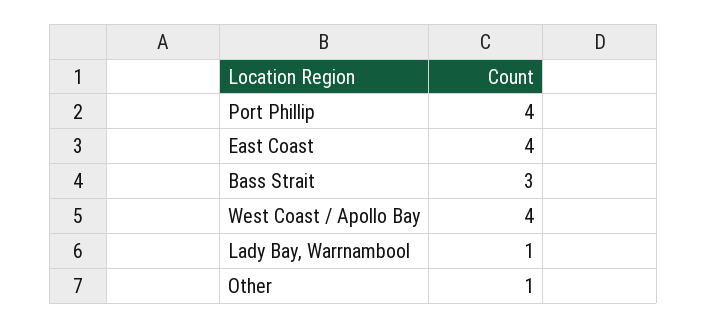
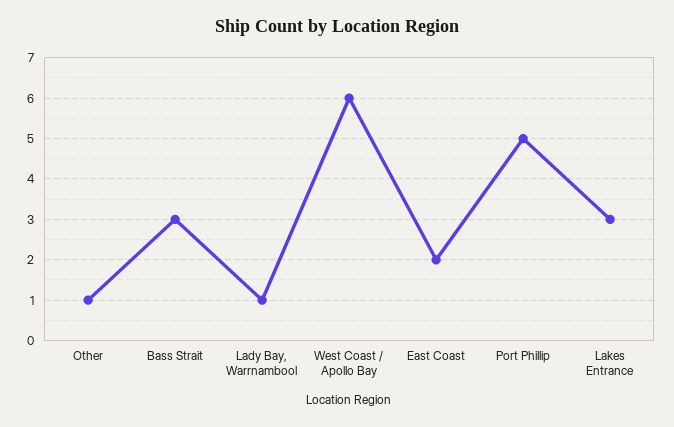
Port Phillip: 4 -> 5
East Coast: 4 -> 2
West Coast / Apollo Bay: 4 -> 6
Lakes Entrance: none -> 3

